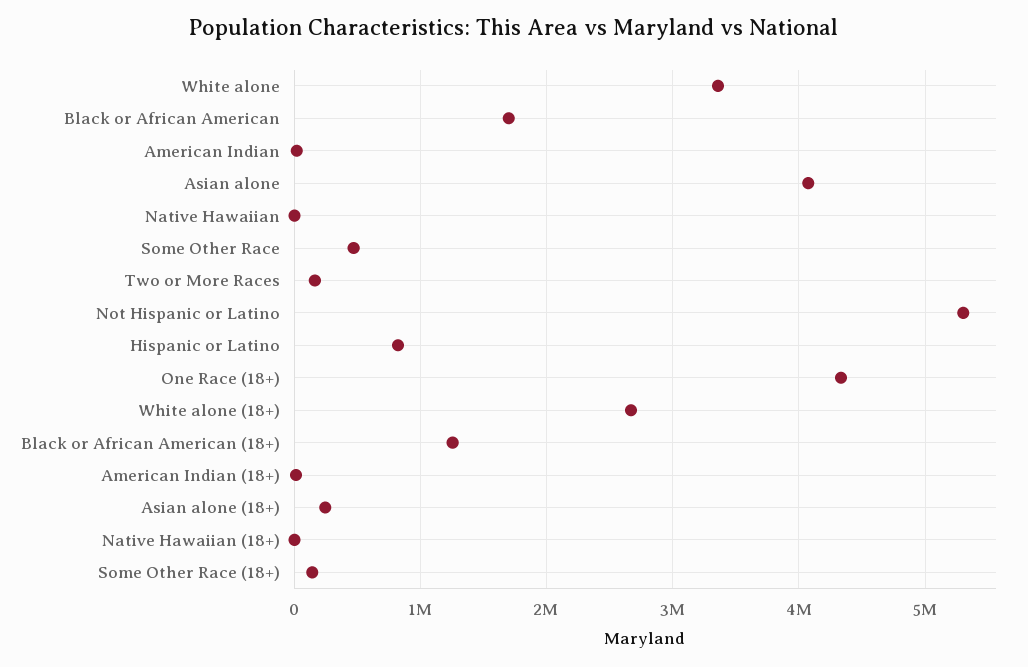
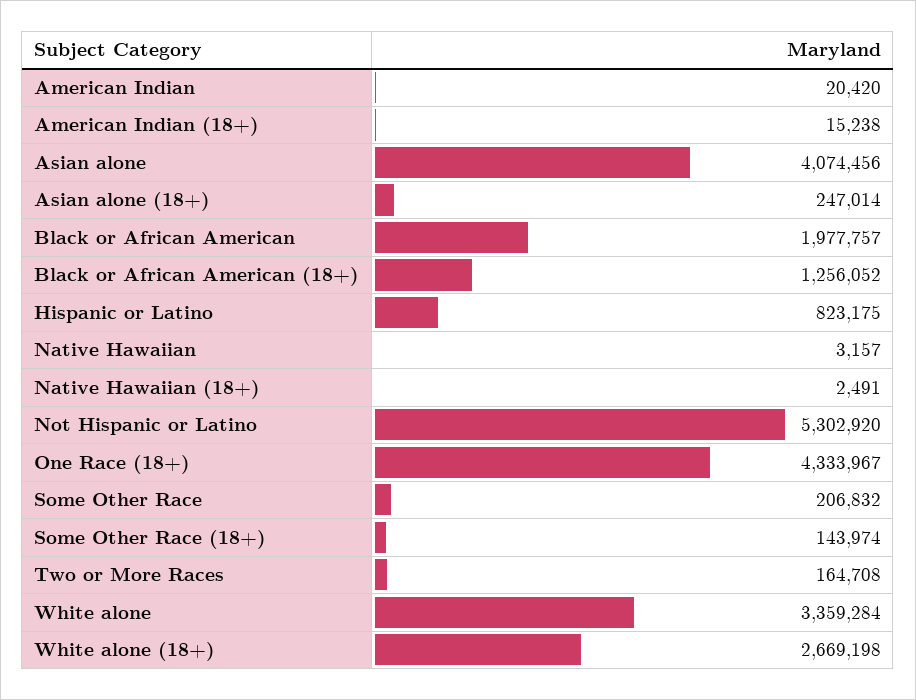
Black or African American: 1700000 -> 1977757
Some Other Race: 500000 -> 206832

